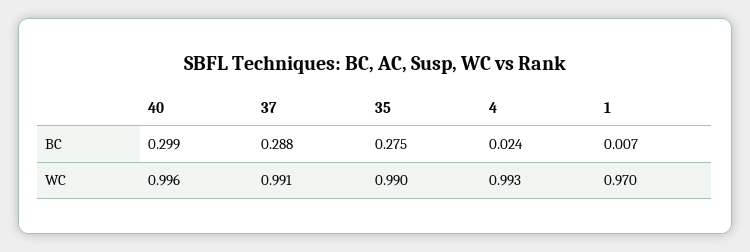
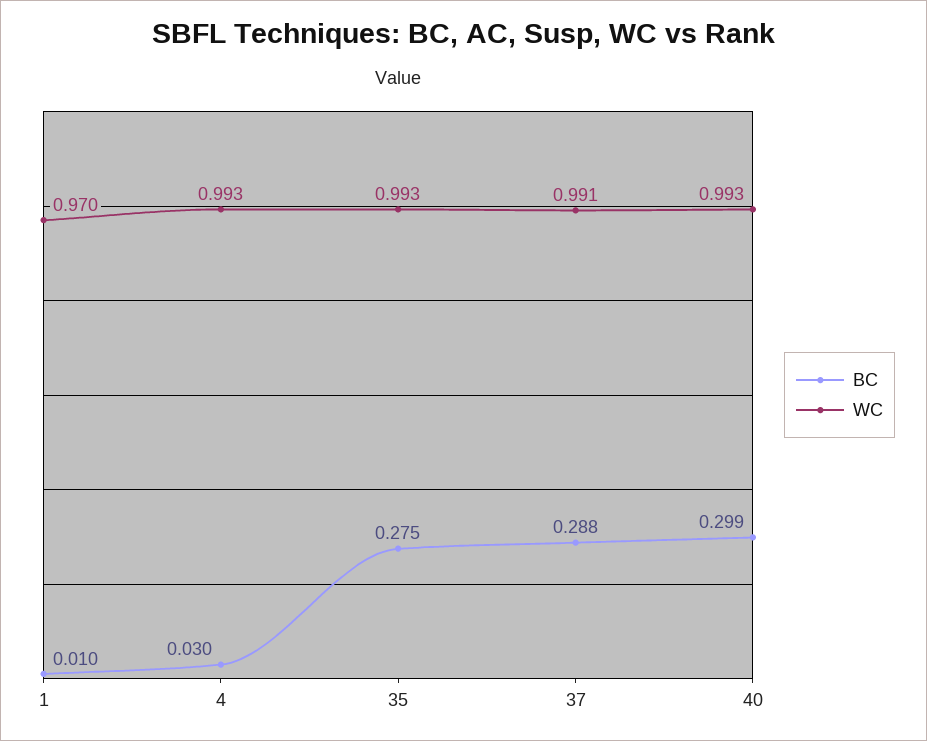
BC, 4: 0.024 -> 0.03
BC, 1: 0.007 -> 0.01
WC, 40: 0.996 -> 0.993
WC, 35: 0.99 -> 0.993

